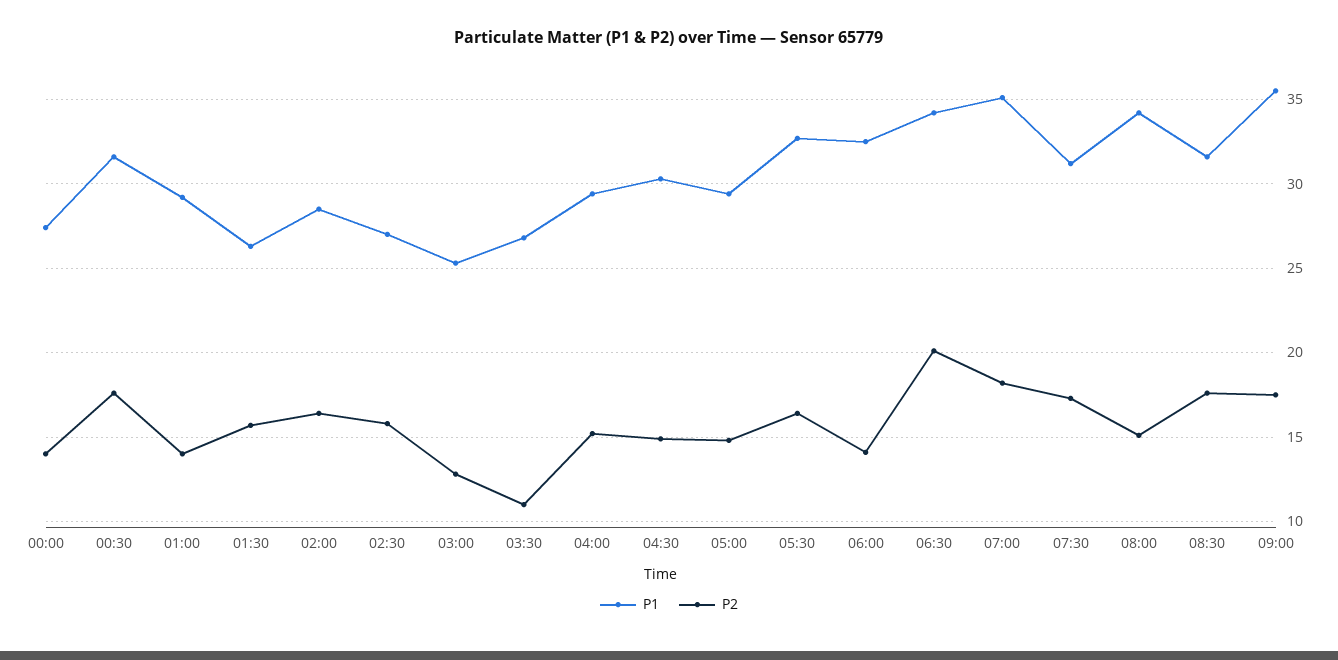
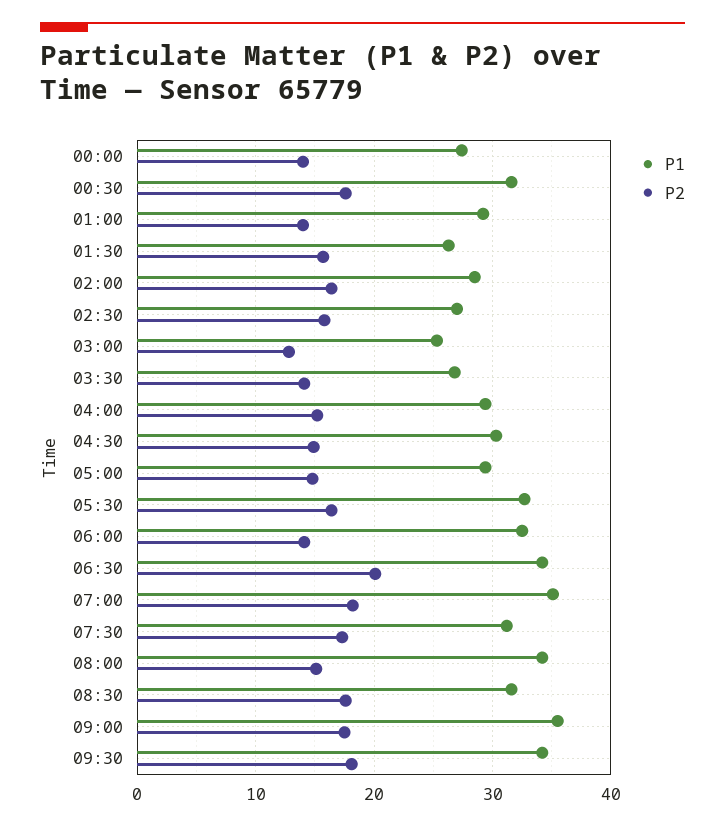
P2, 03:30: 11 -> 14
P1, 09:30: none -> 34
P2, 09:30: none -> 18

